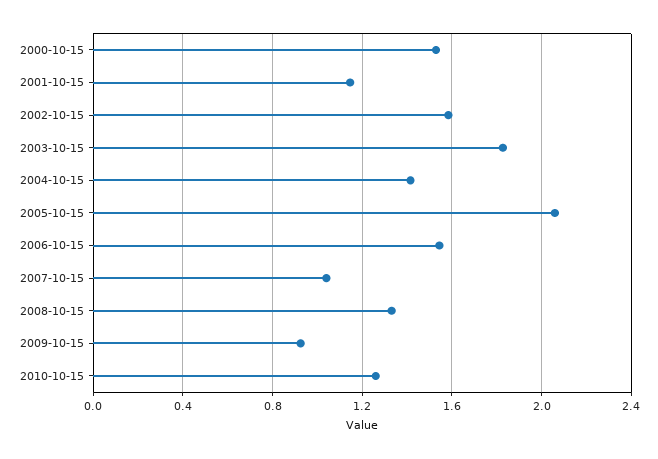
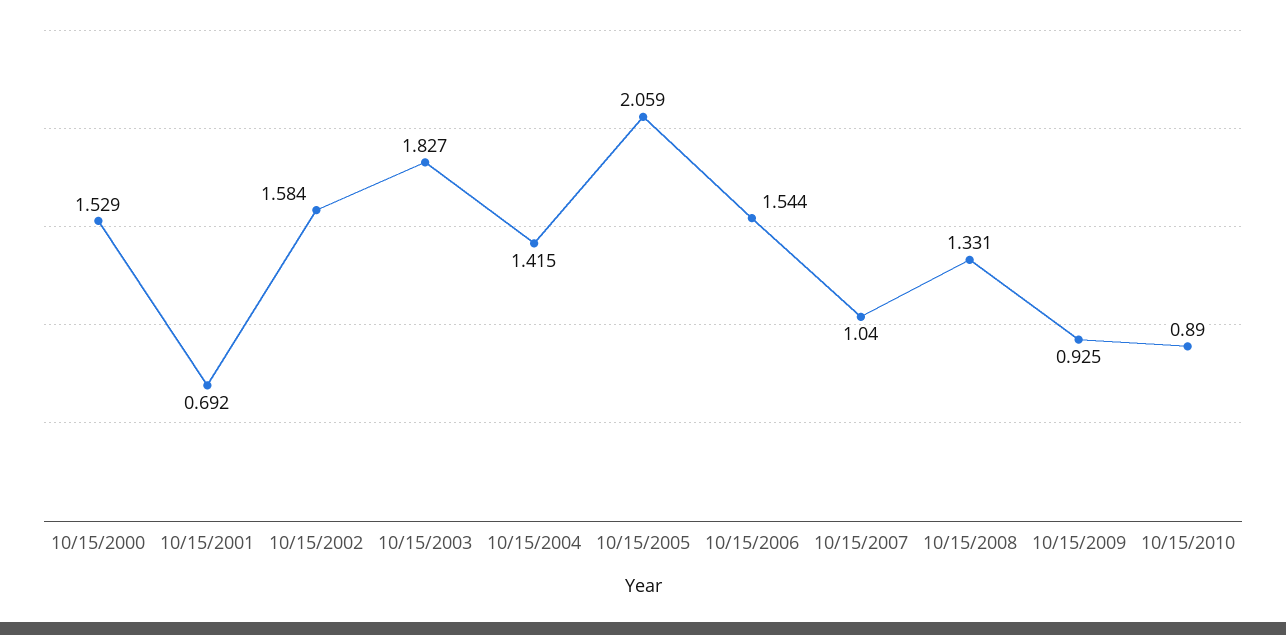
2001-10-15: 1.15 -> 0.692
2010-10-15: 1.25 -> 0.89

